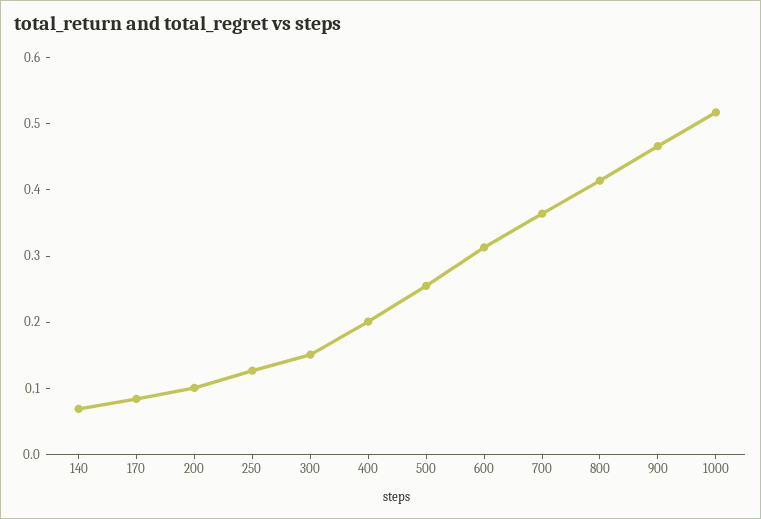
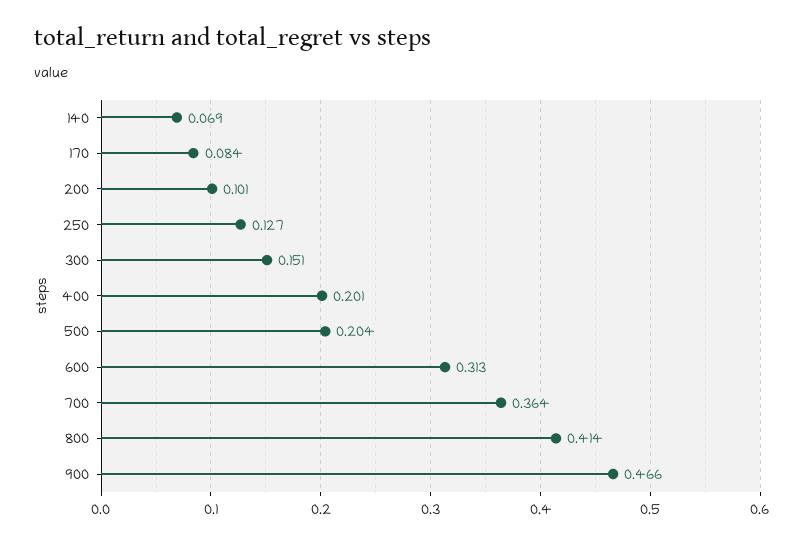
500: 0.26 -> 0.204
1000: 0.52 -> none

